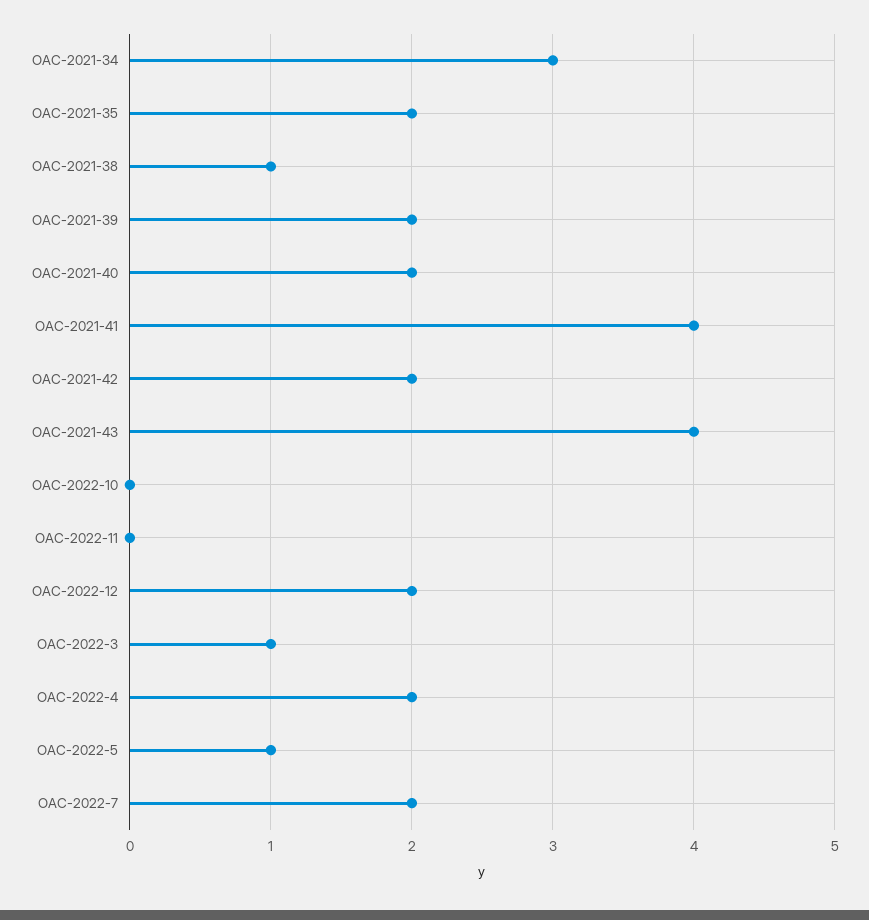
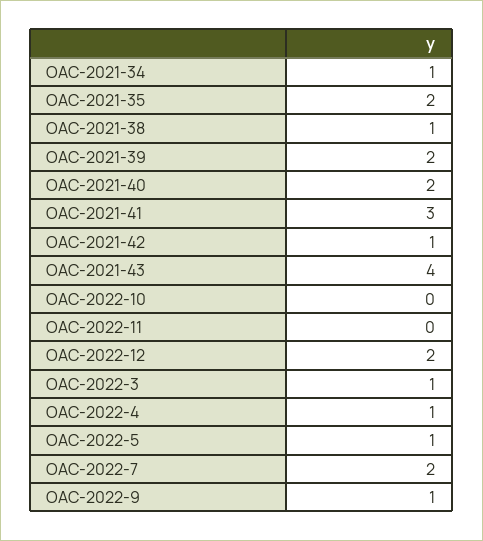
OAC-2021-34: 3 -> 1
OAC-2021-41: 4 -> 3
OAC-2021-42: 2 -> 1
OAC-2022-4: 2 -> 1
OAC-2022-9: none -> 1

